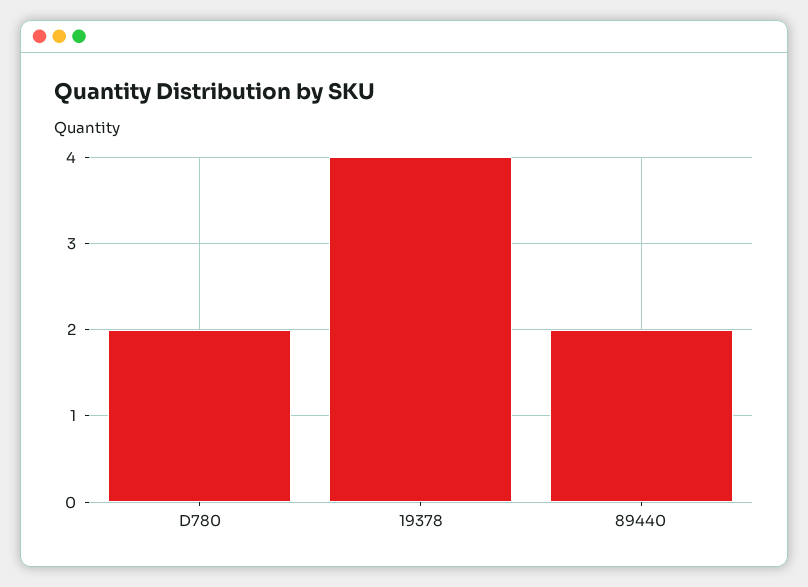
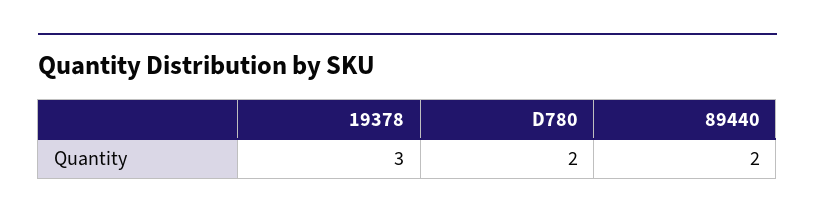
19378: 4 -> 3

